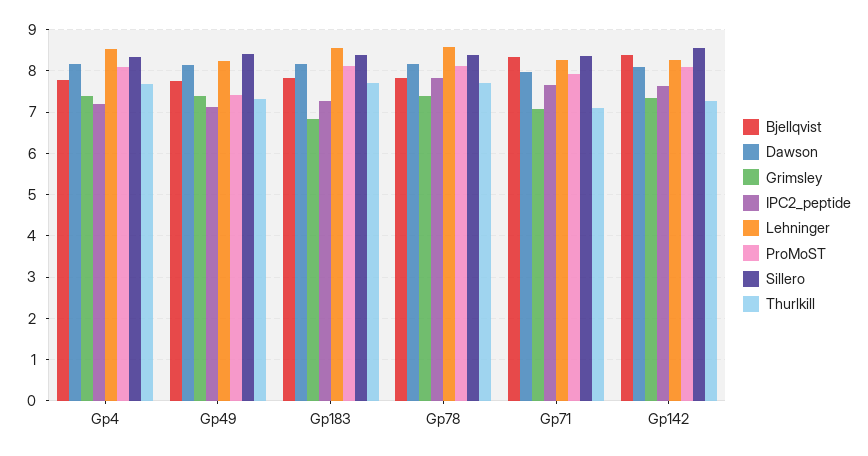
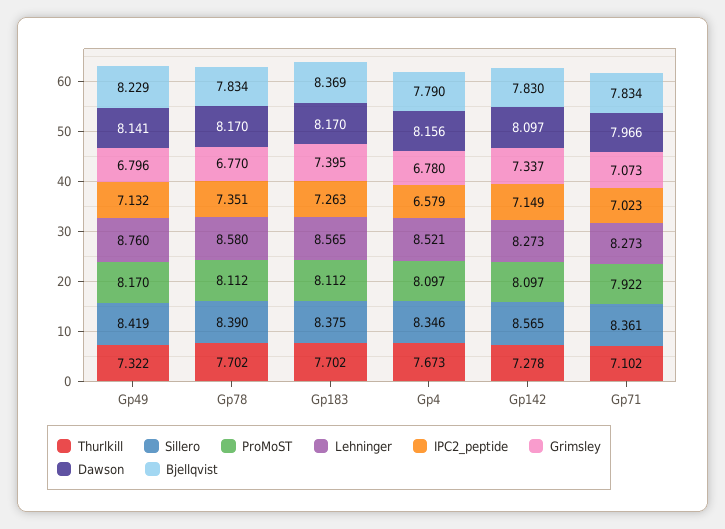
Grimsley, Gp4: 7.4 -> 6.78
IPC2_peptide, Gp4: 7.2 -> 6.579
Bjellqvist, Gp49: 7.8 -> 8.229
Grimsley, Gp49: 7.4 -> 6.796
Lehninger, Gp49: 8.2 -> 8.76
ProMoST, Gp49: 7.4 -> 8.17
Bjellqvist, Gp183: 7.8 -> 8.369
Grimsley, Gp183: 6.8 -> 7.395
Grimsley, Gp78: 7.4 -> 6.77
IPC2_peptide, Gp78: 7.8 -> 7.351
Bjellqvist, Gp71: 8.4 -> 7.834
IPC2_peptide, Gp71: 7.6 -> 7.023
Bjellqvist, Gp142: 8.4 -> 7.83
IPC2_peptide, Gp142: 7.6 -> 7.149

